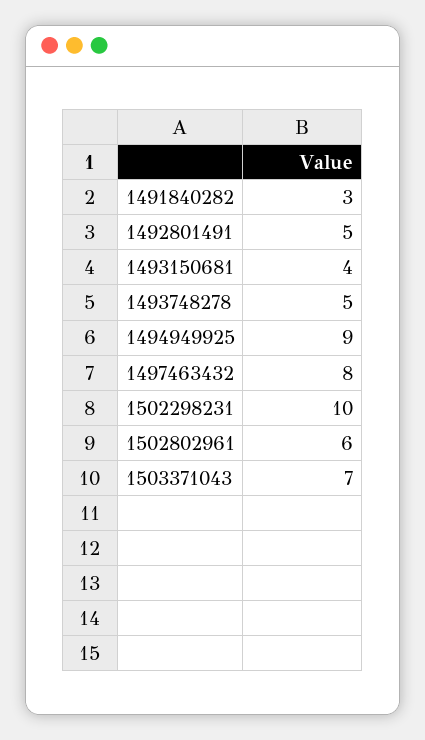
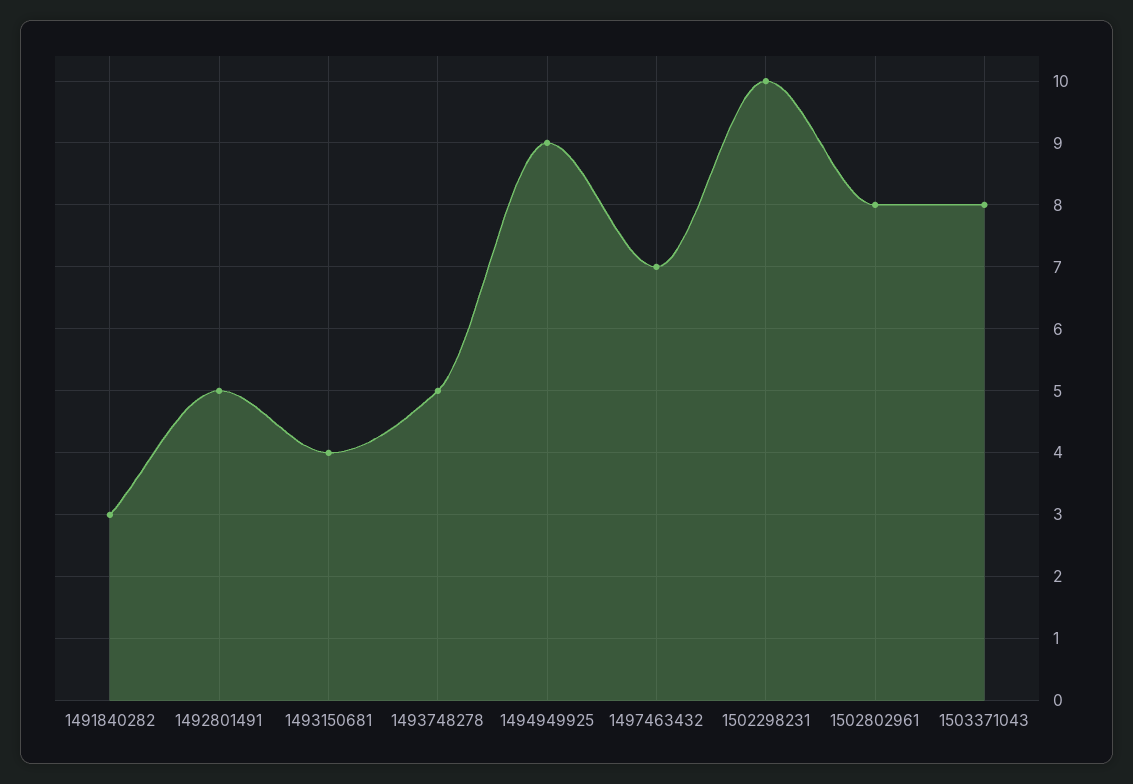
1497463432: 8 -> 7
1502802961: 6 -> 8
1503371043: 7 -> 8

